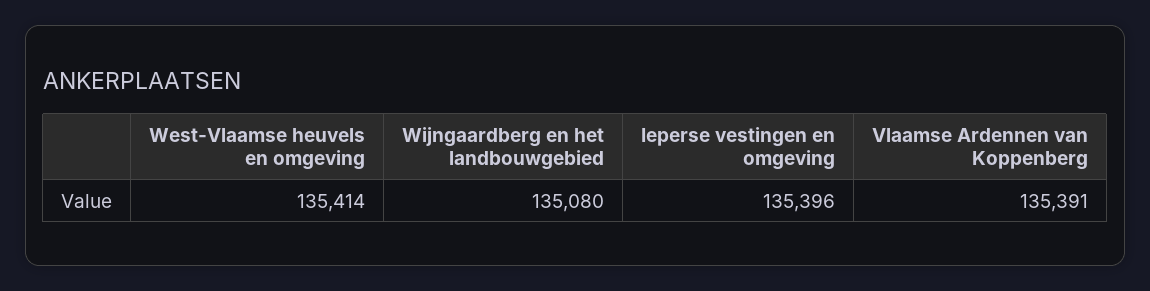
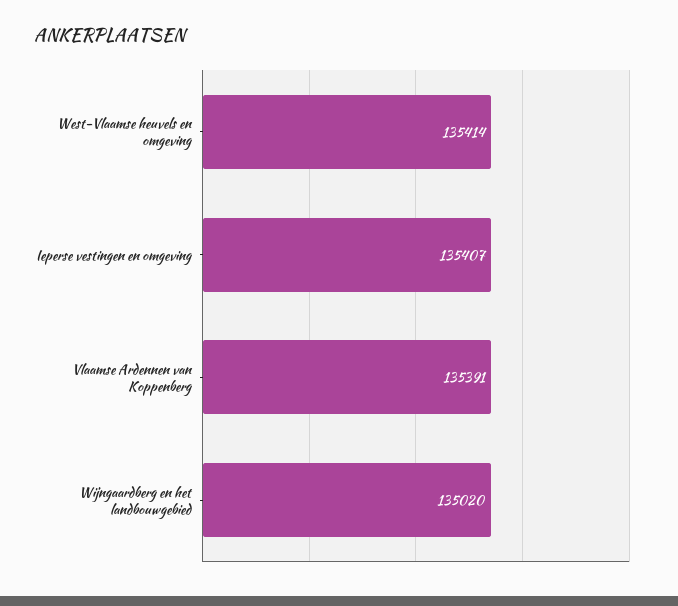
Wijngaardberg en het landbouwgebied: 135080 -> 135020
Ieperse vestingen en omgeving: 135396 -> 135407

